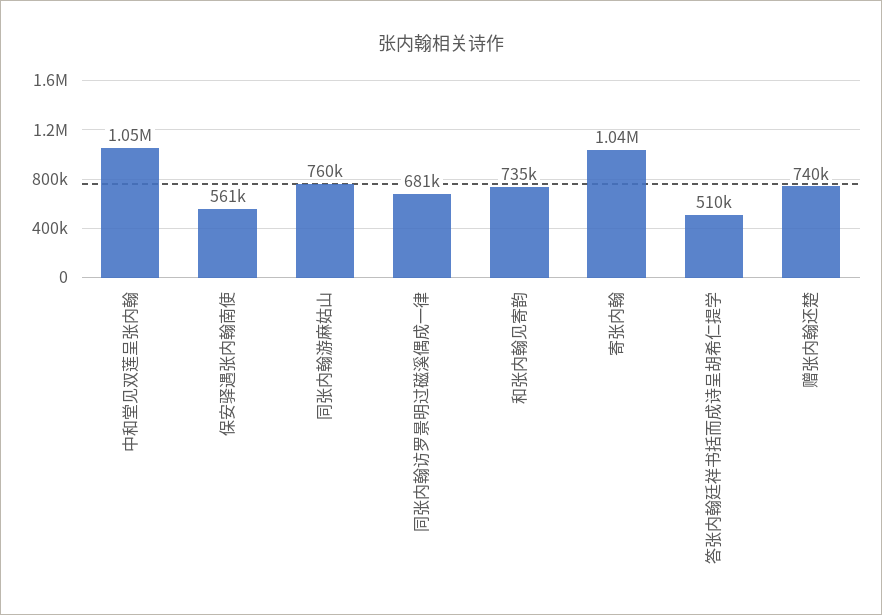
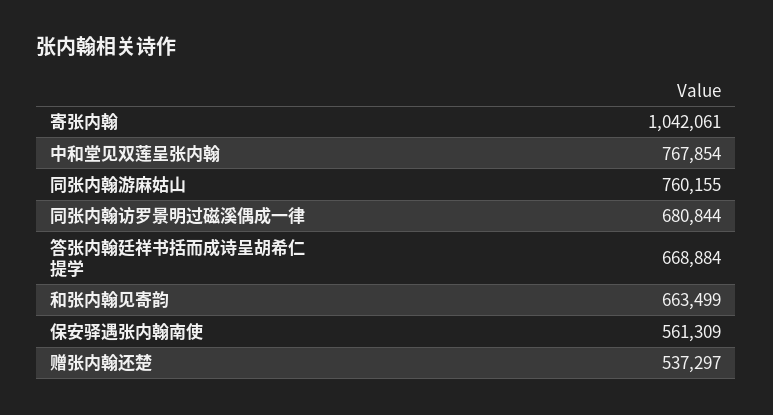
中和堂见双莲呈张内翰: 1050000 -> 767854
和张内翰见寄韵: 735000 -> 663499
答张内翰廷祥书括而成诗呈胡希仁提学: 510000 -> 668884
赠张内翰还楚: 740000 -> 537297

